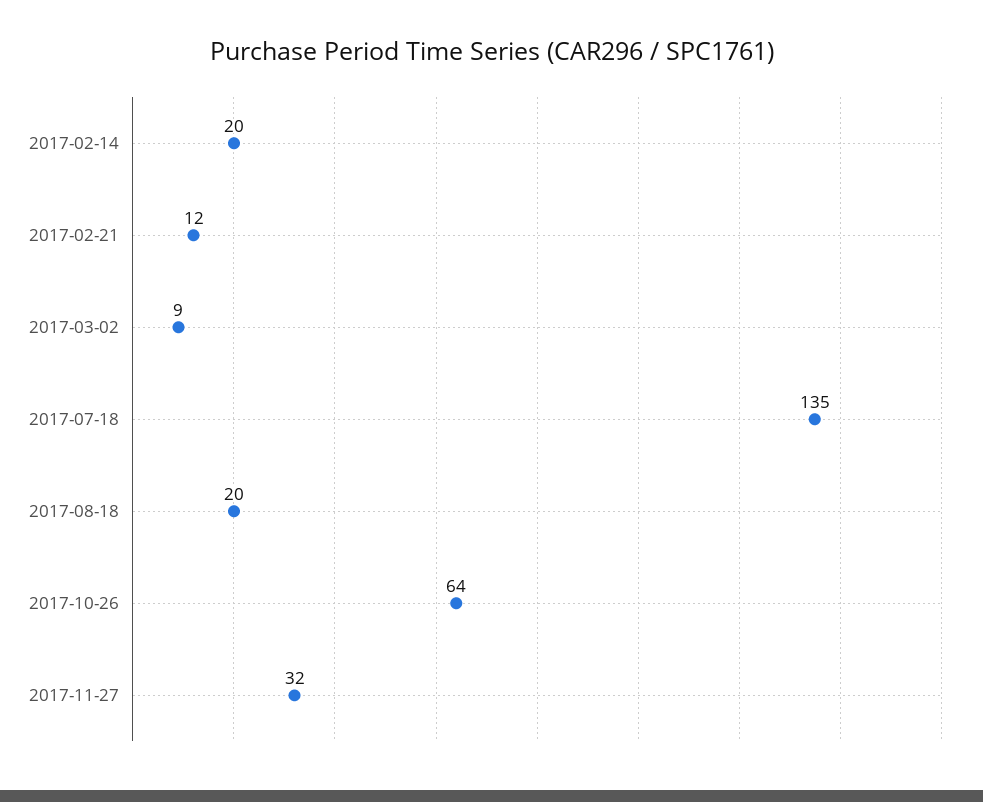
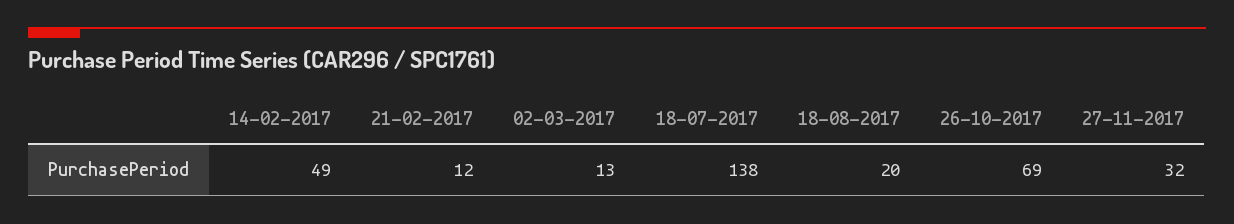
2017-02-14: 20 -> 49
2017-03-02: 9 -> 13
2017-07-18: 135 -> 138
2017-10-26: 64 -> 69

